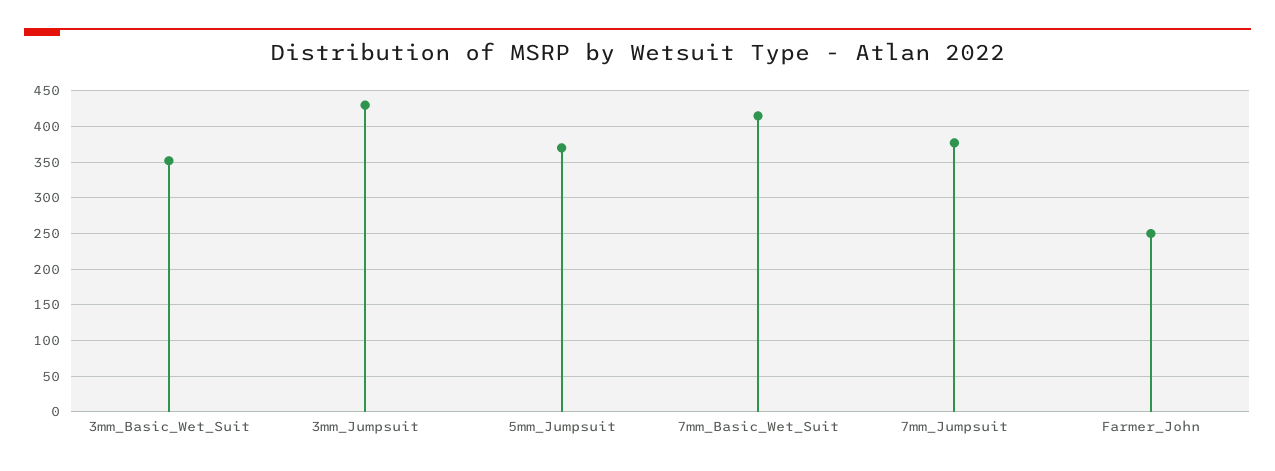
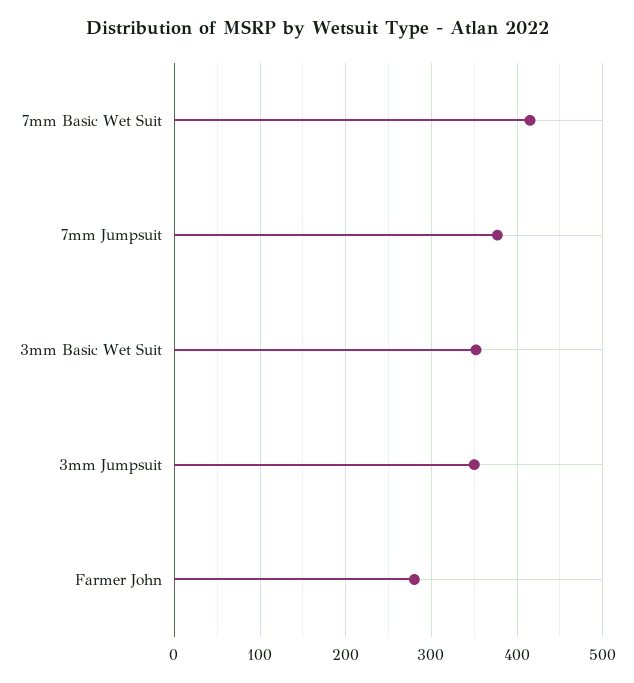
3mm_Jumpsuit: 430 -> 350
5mm_Jumpsuit: 370 -> none
Farmer_John: 250 -> 280

